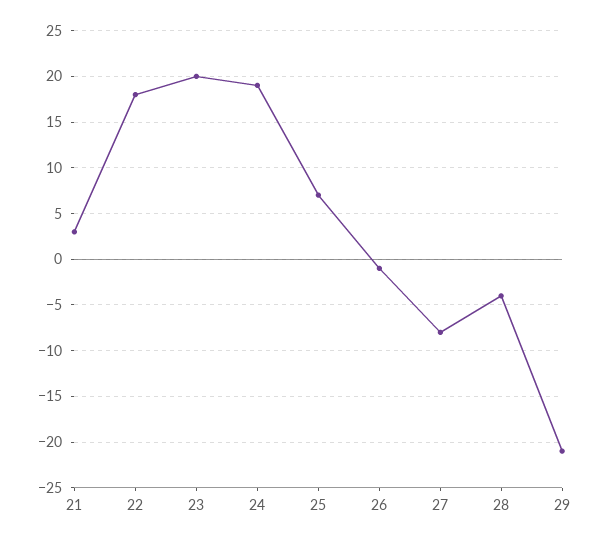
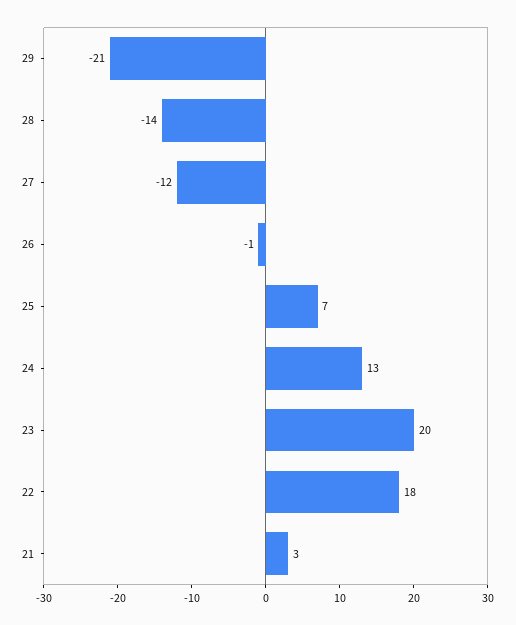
24: 19 -> 13
27: -8 -> -12
28: -4 -> -14

